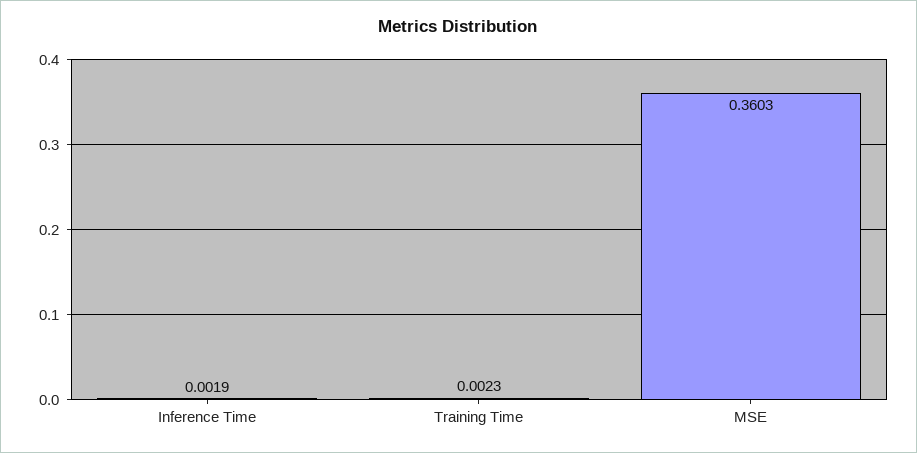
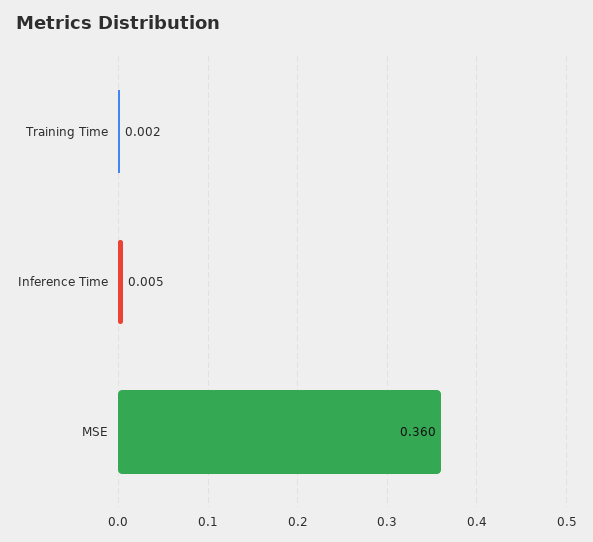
Inference Time: 0.0019 -> 0.005

